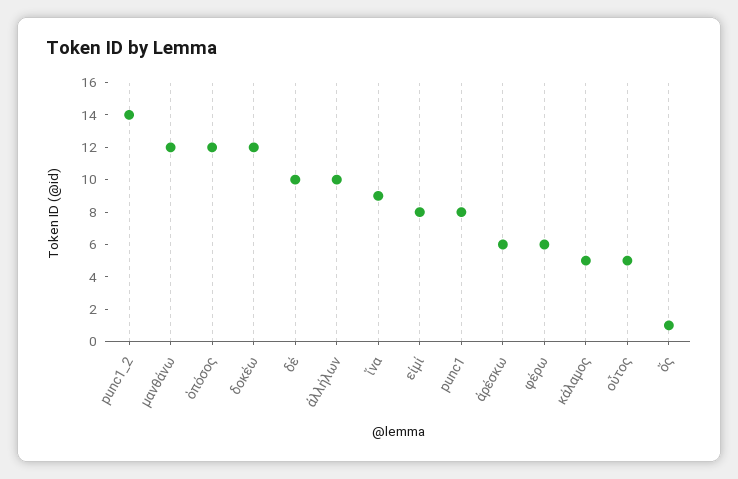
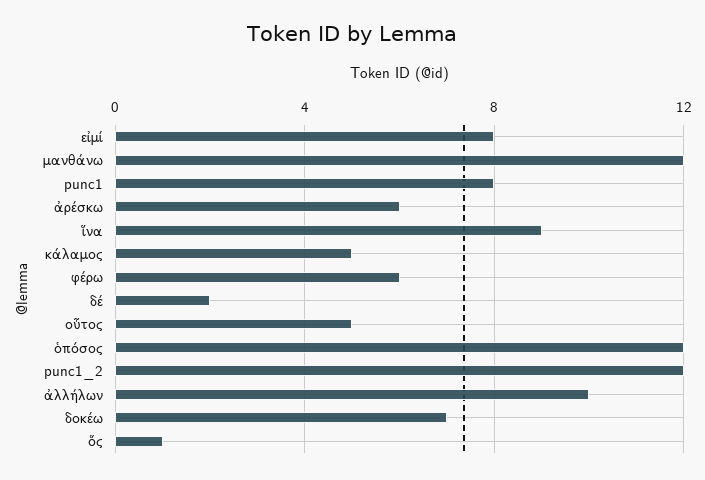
punc1_2: 14 -> 12
δοκέω: 12 -> 7
δέ: 10 -> 2

